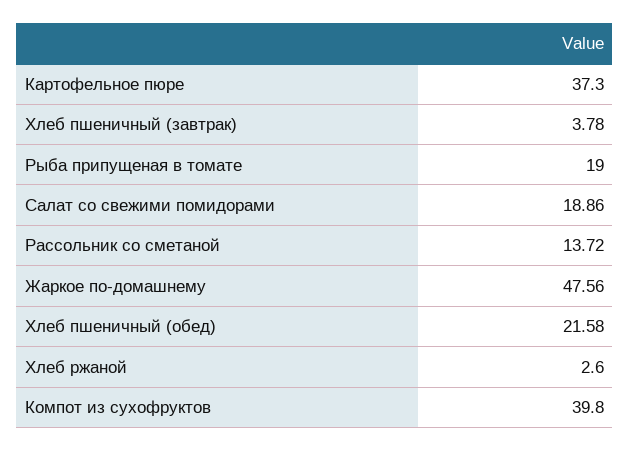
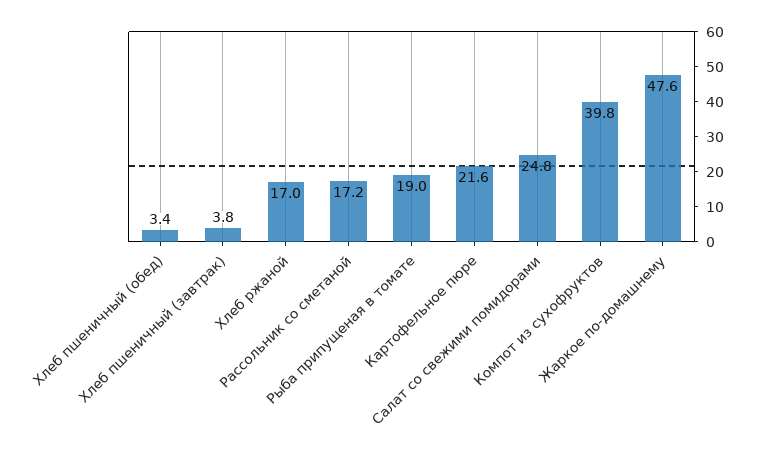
Картофельное пюре: 37.3 -> 21.6
Салат со свежими помидорами: 18.86 -> 24.8
Рассольник со сметаной: 13.72 -> 17.2
Хлеб пшеничный (обед): 21.58 -> 3.4
Хлеб ржаной: 2.6 -> 17

